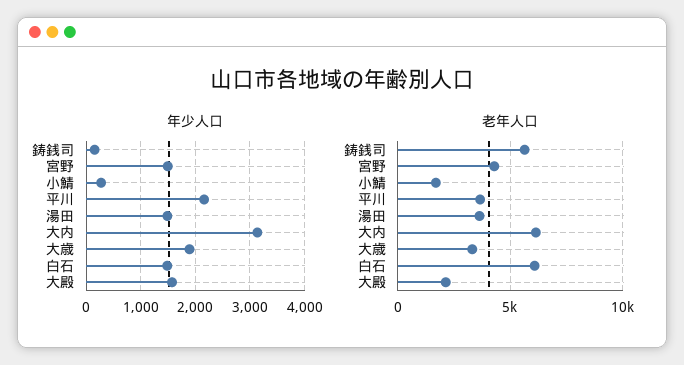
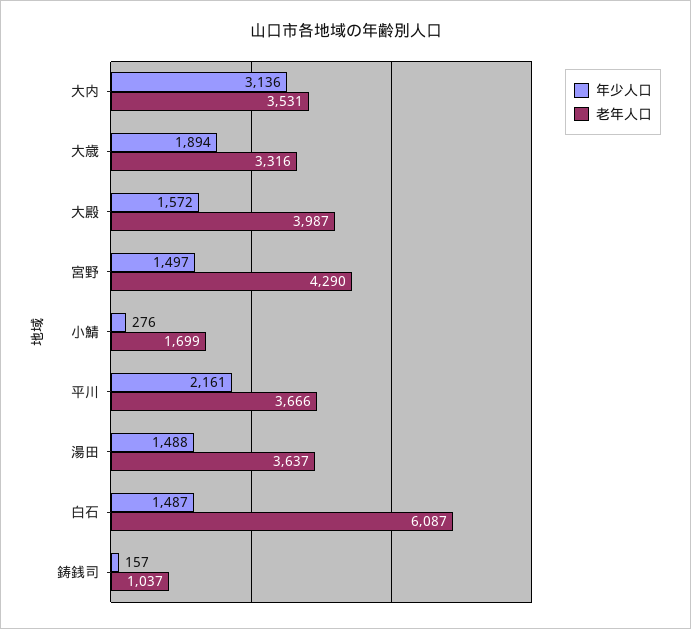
老年人口, 鋳銭司: 5500 -> 1037
老年人口, 大内: 6000 -> 3531
老年人口, 大殿: 2000 -> 3987

